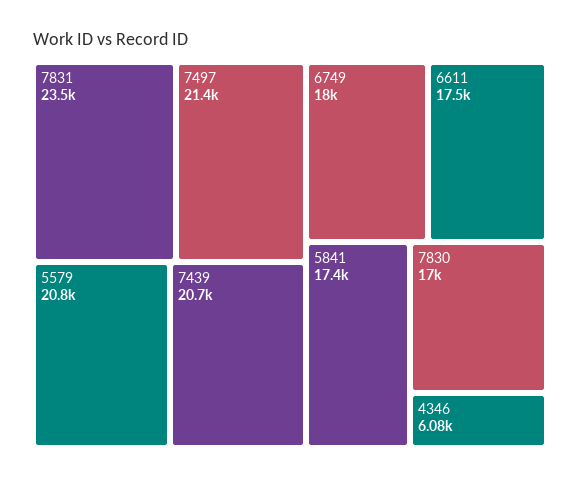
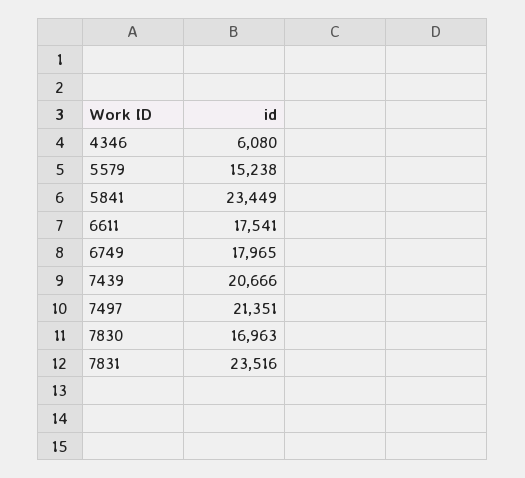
5579: 20800 -> 15238
5841: 17400 -> 23449

